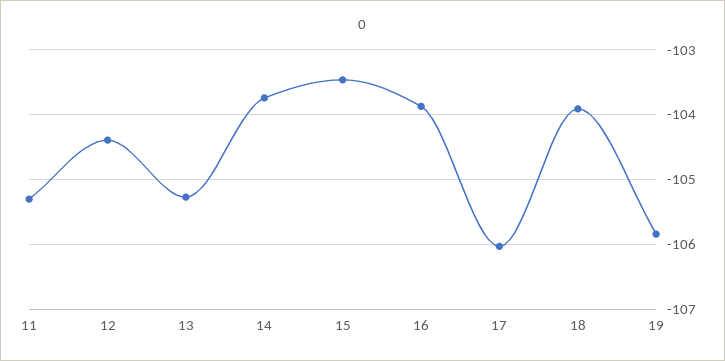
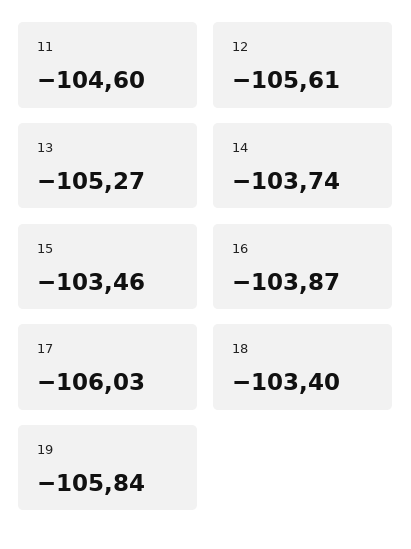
11: -105.3 -> -104.6
12: -104.4 -> -105.61
18: -103.9 -> -103.4

